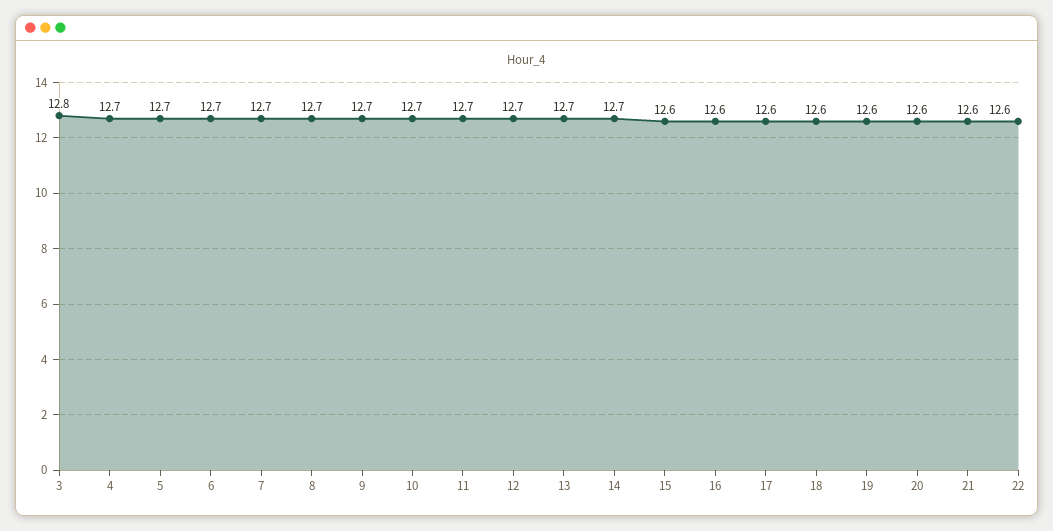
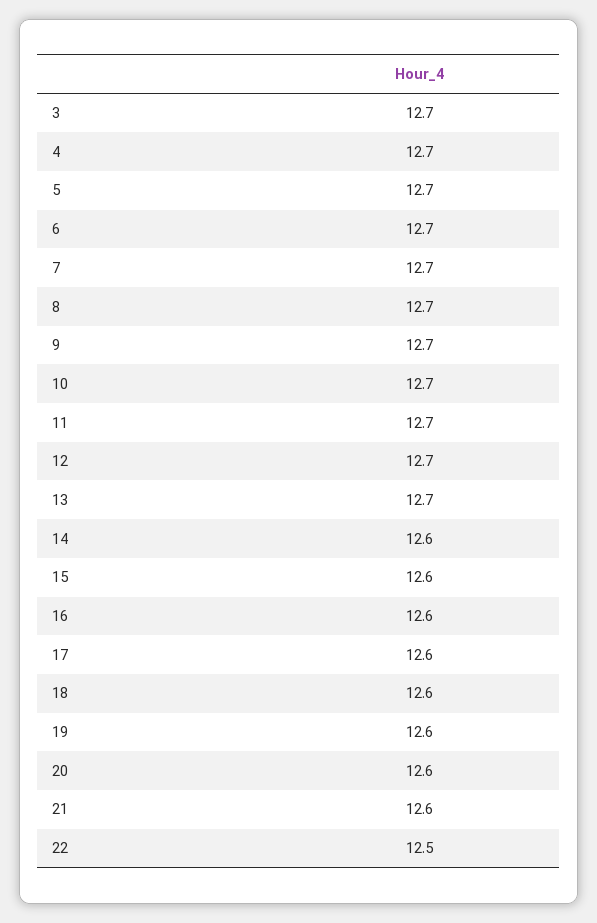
3: 12.8 -> 12.7
14: 12.7 -> 12.6
22: 12.6 -> 12.5

